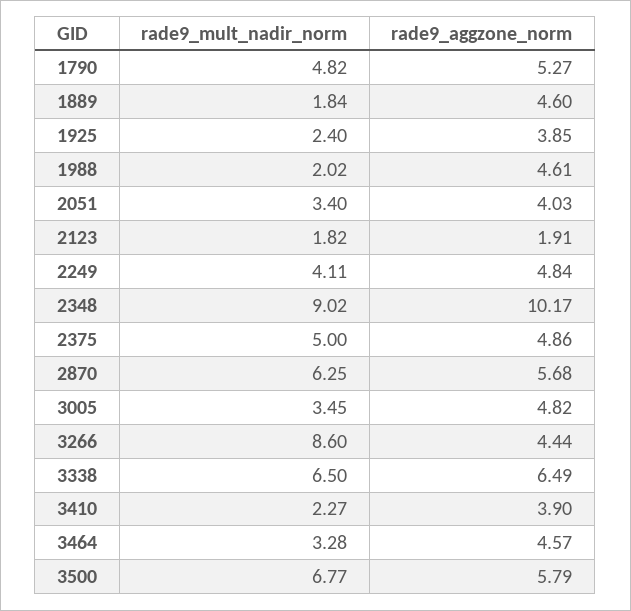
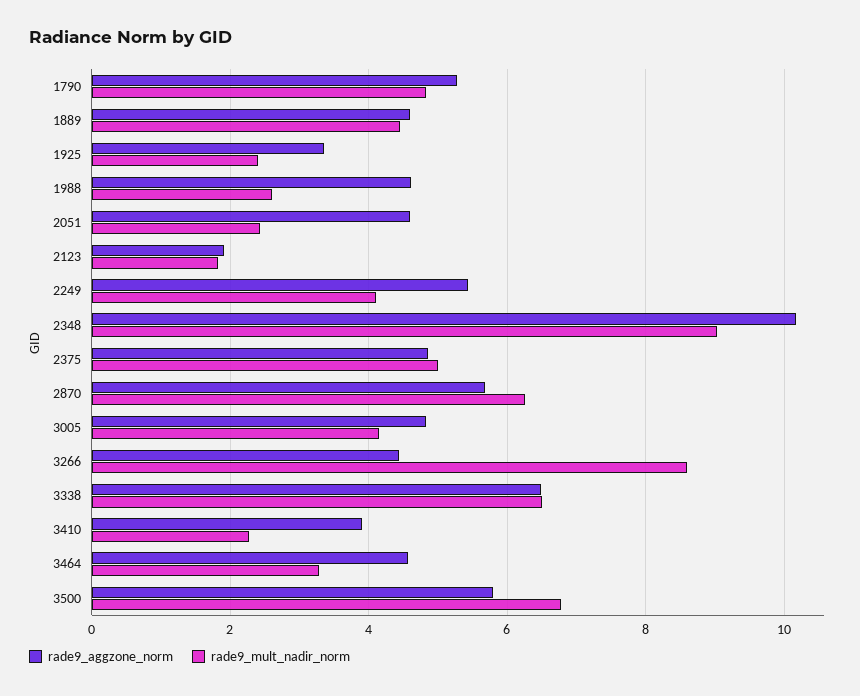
rade9_mult_nadir_norm, 1889: 1.84 -> 4.4
rade9_aggzone_norm, 1925: 3.85 -> 3.4
rade9_mult_nadir_norm, 1988: 2.02 -> 2.6
rade9_mult_nadir_norm, 2051: 3.4 -> 2.4
rade9_aggzone_norm, 2051: 4.03 -> 4.6
rade9_aggzone_norm, 2249: 4.84 -> 5.4
rade9_mult_nadir_norm, 3005: 3.45 -> 4.2

